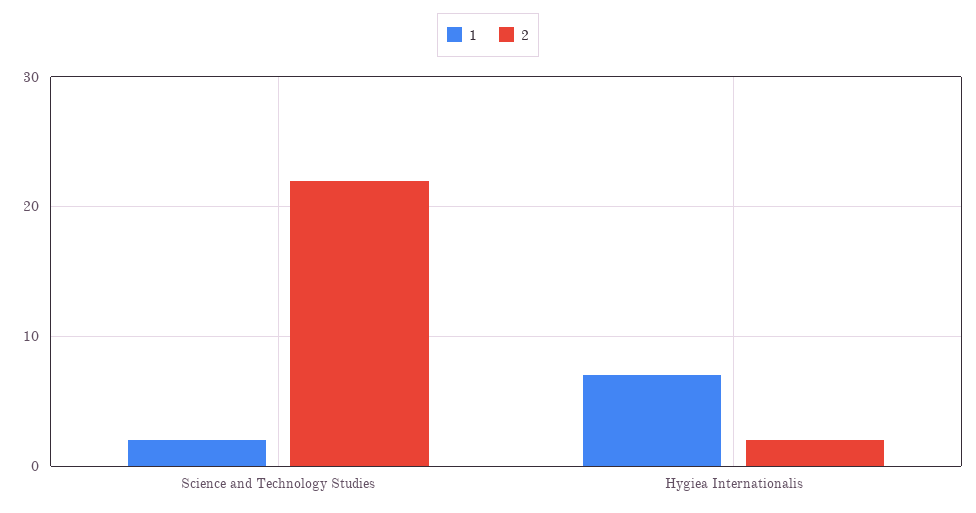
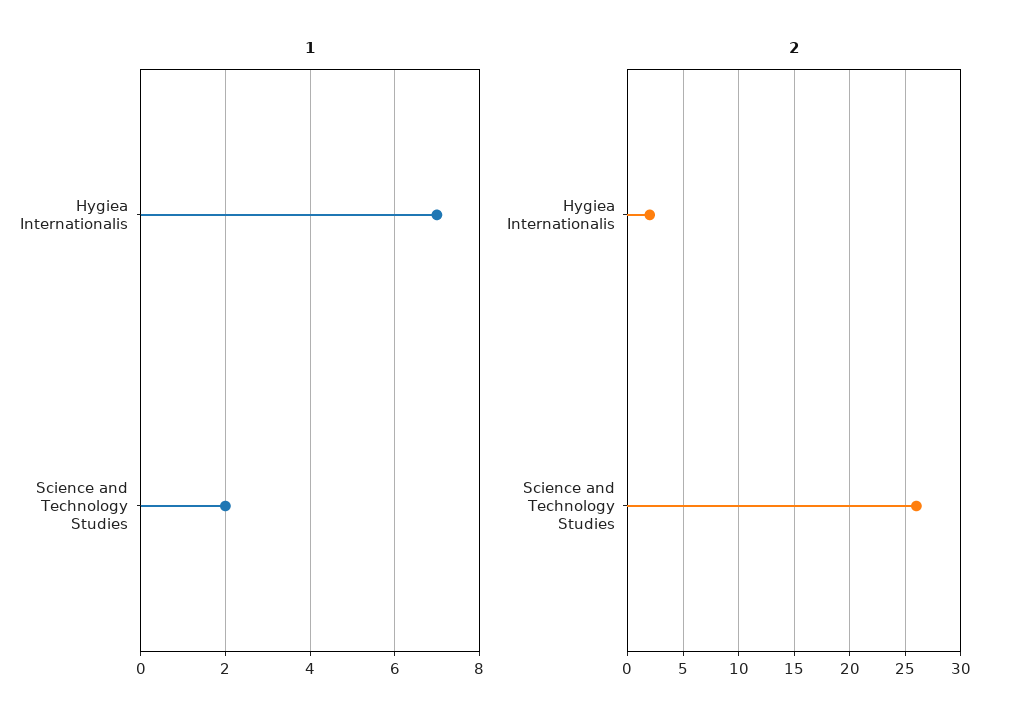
2, Science and Technology Studies: 22 -> 26

